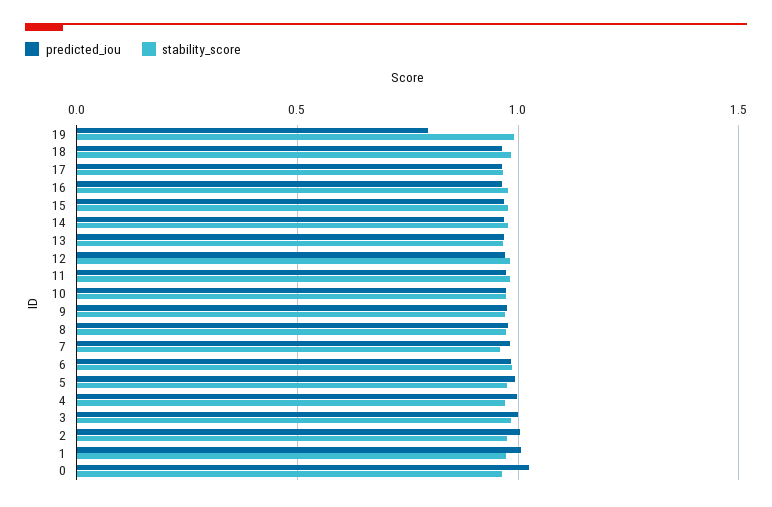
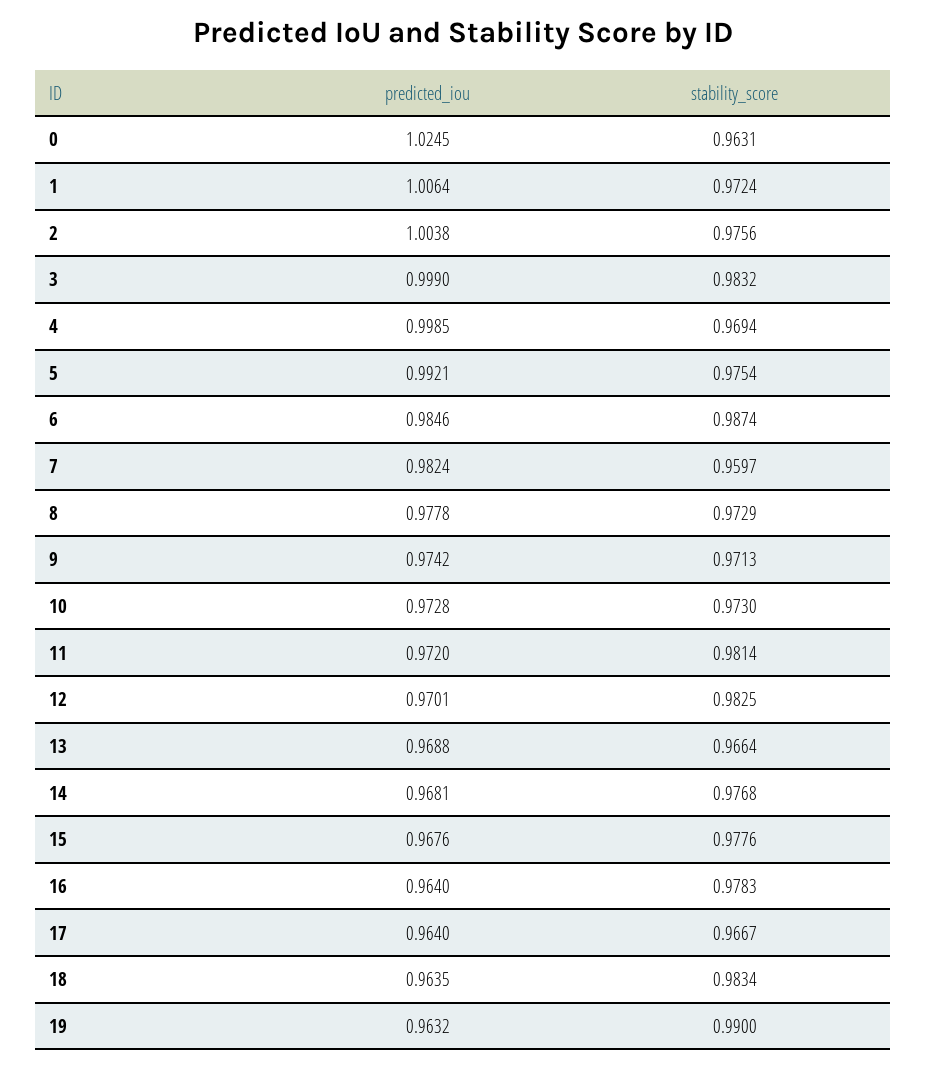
predicted_iou, 19: 0.8 -> 0.9632

